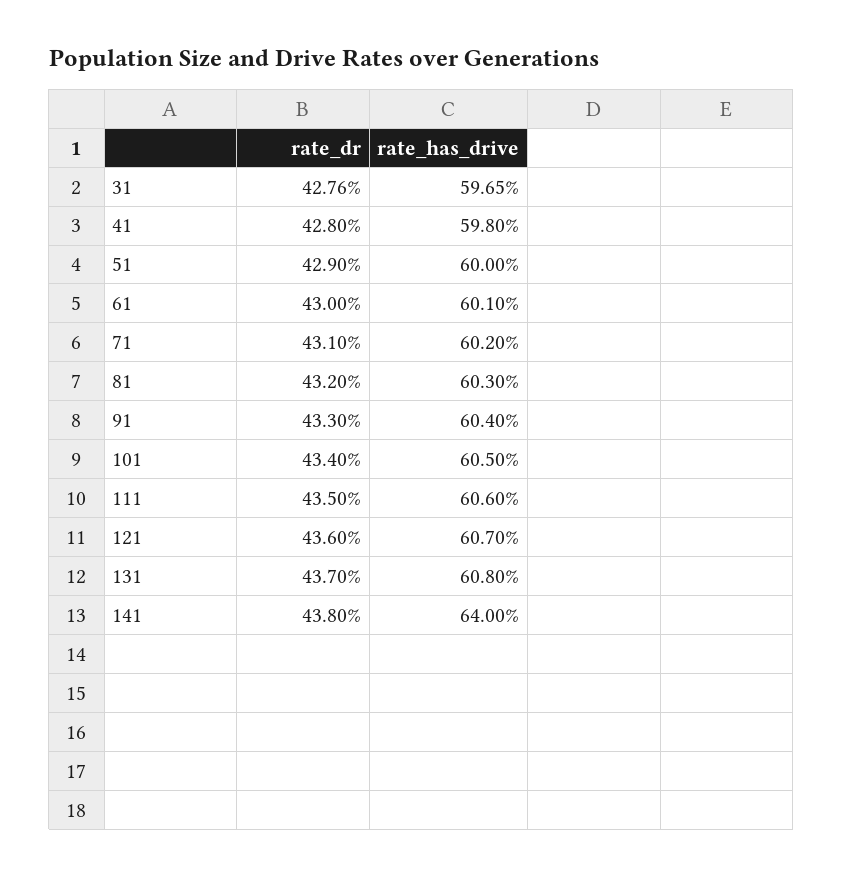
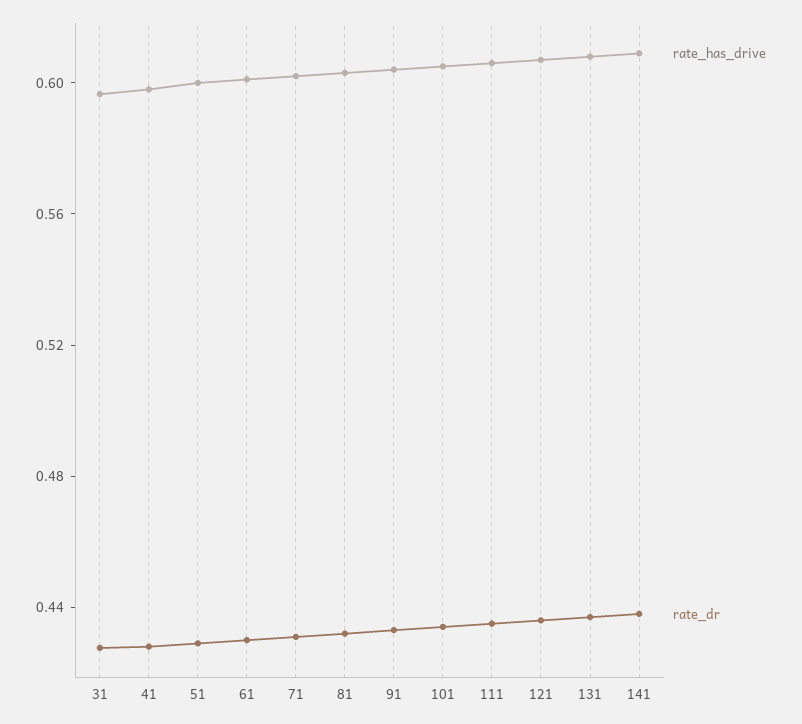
rate_has_drive, 141: 0.64 -> 0.61

